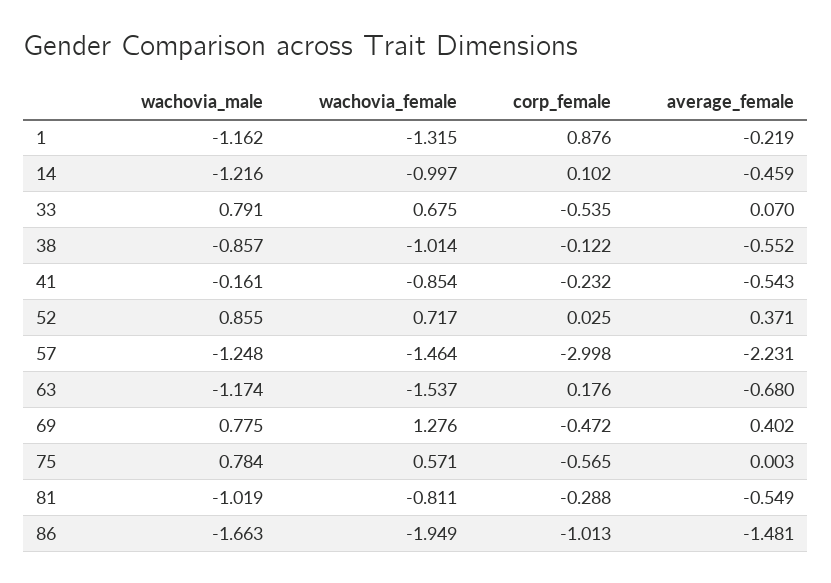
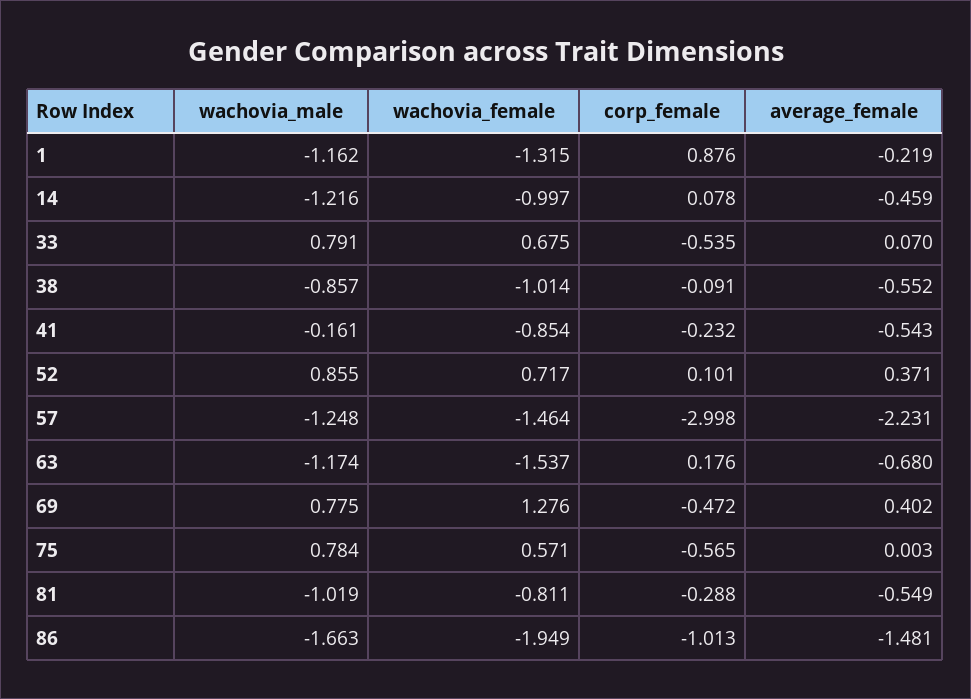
corp_female, 14: 0.102 -> 0.078
corp_female, 38: -0.122 -> -0.091
corp_female, 52: 0.025 -> 0.101

